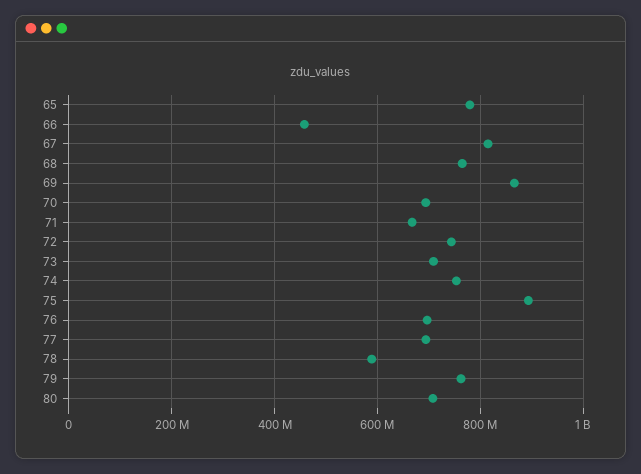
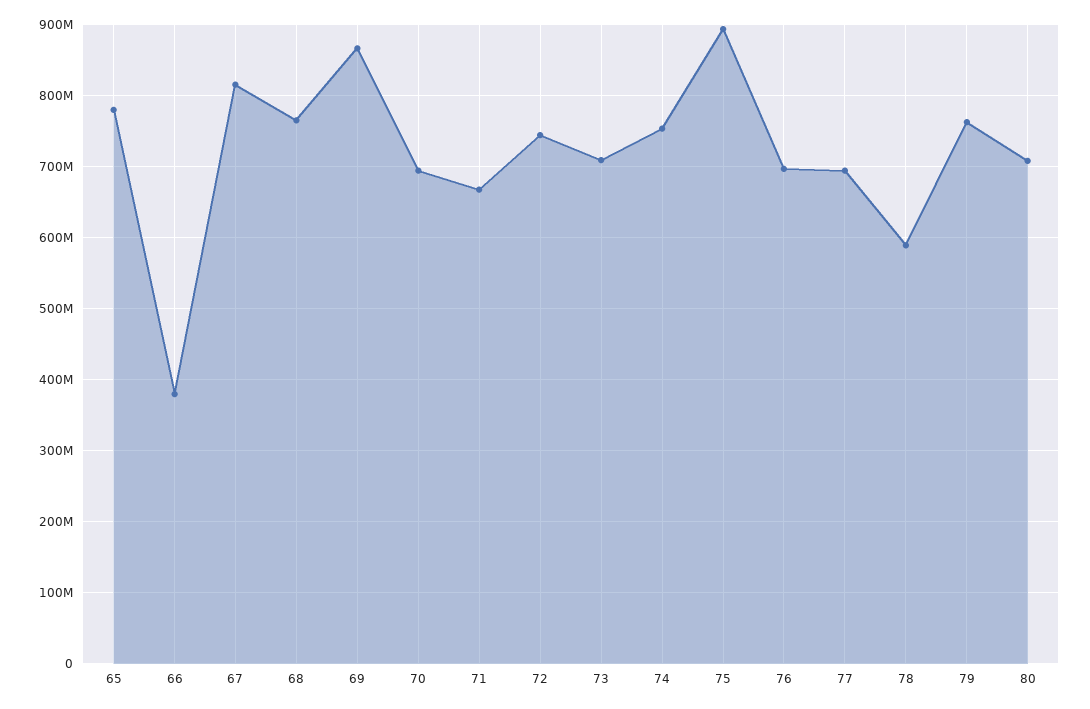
66: 460000000 -> 380000000

